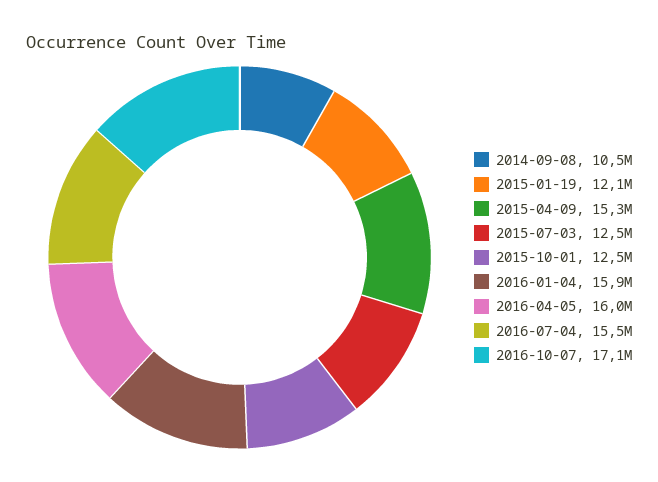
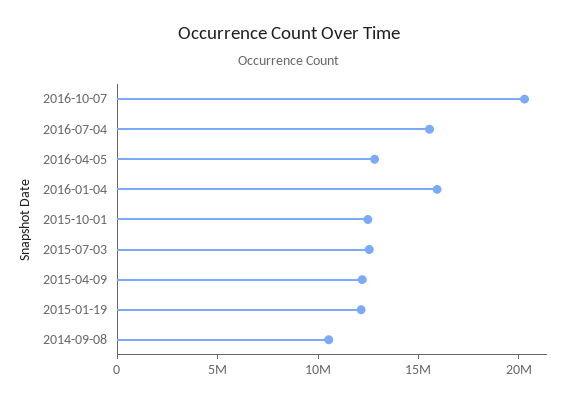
2015-04-09: 15300000 -> 12000000
2016-04-05: 16000000 -> 13000000
2016-10-07: 17100000 -> 20000000

